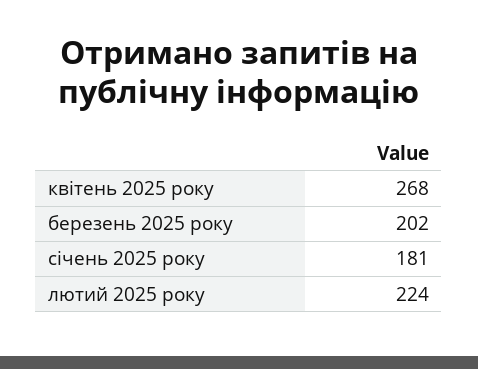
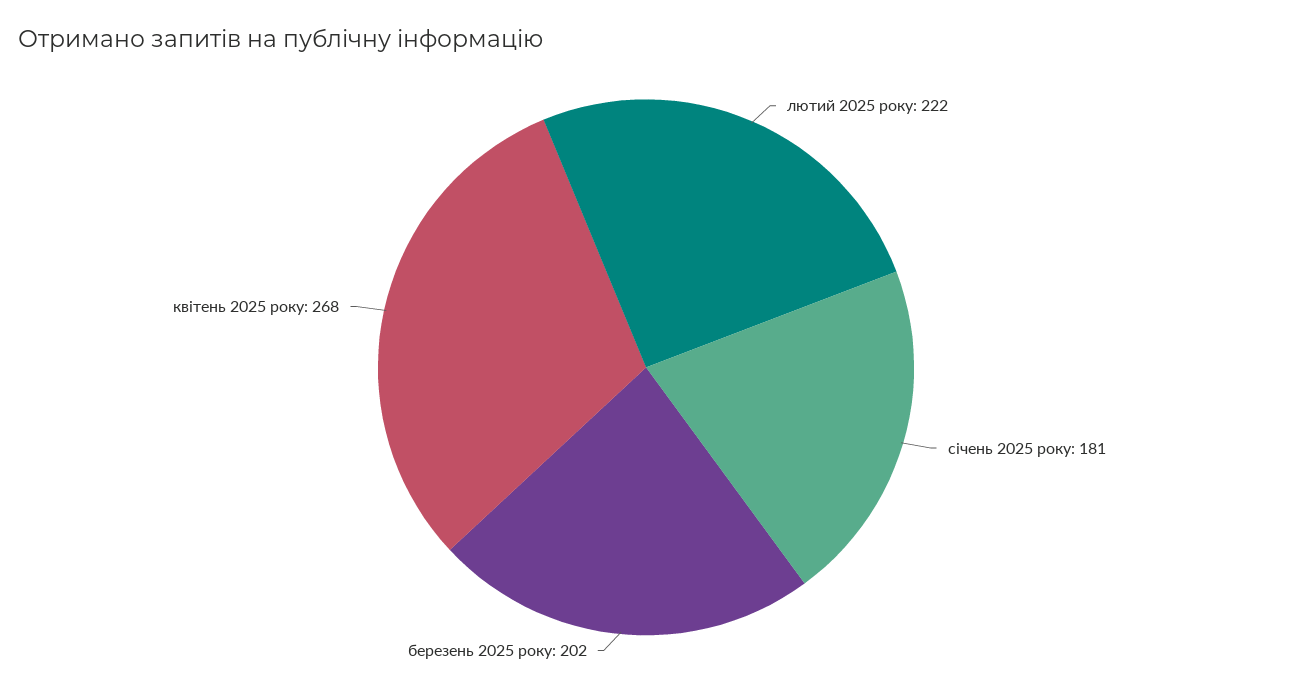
лютий 2025 року: 224 -> 222

